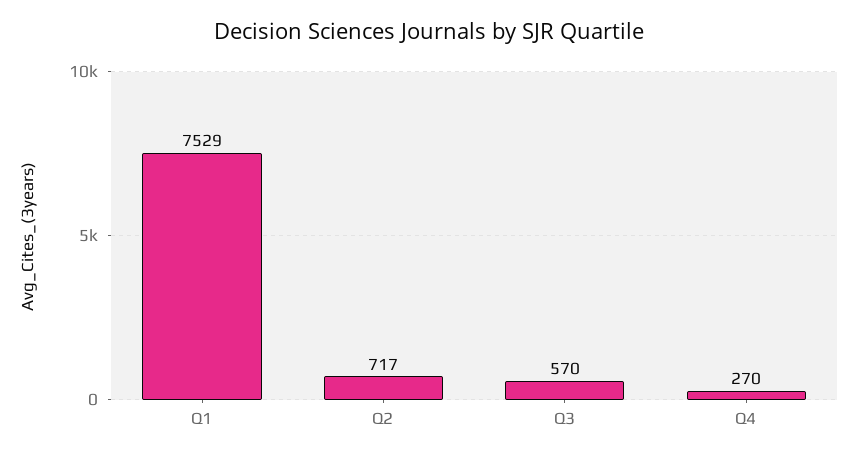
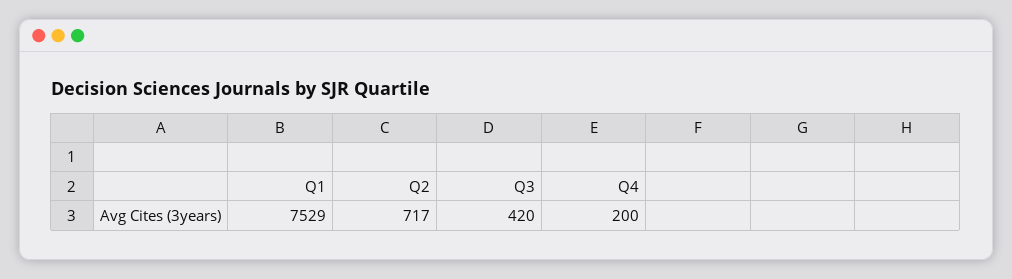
Q3: 570 -> 420
Q4: 270 -> 200

